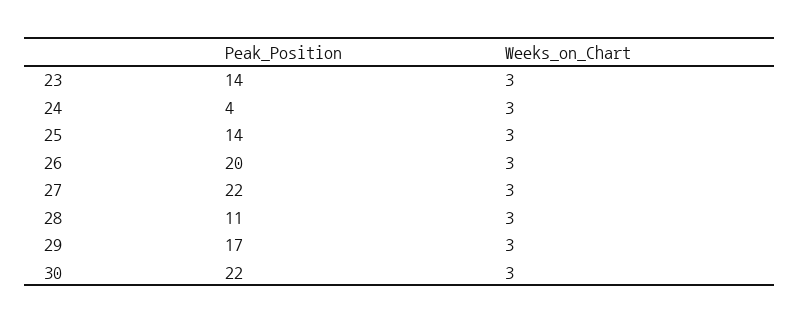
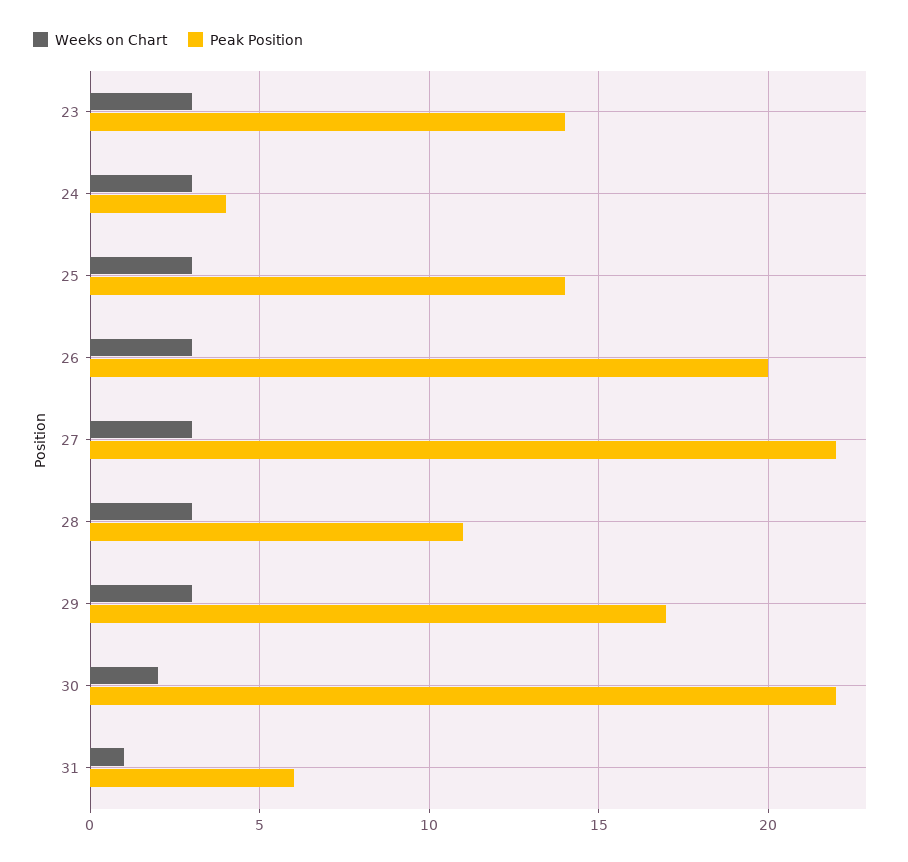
Weeks_on_Chart, 30: 3 -> 2
Weeks_on_Chart, 31: none -> 1
Peak_Position, 31: none -> 6

